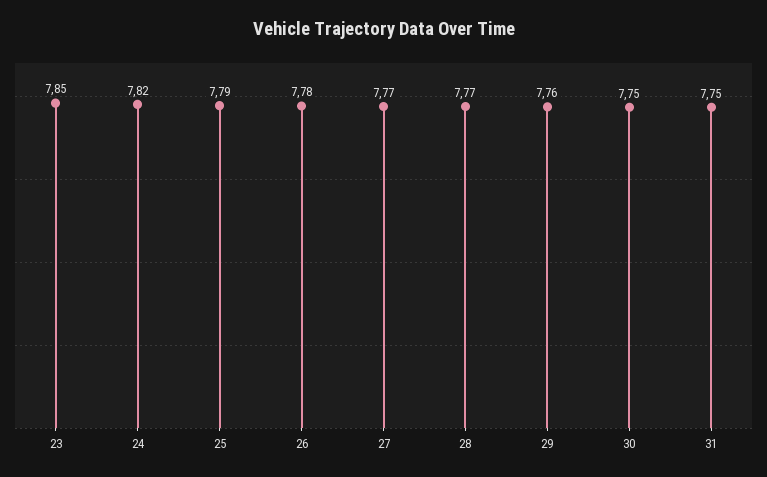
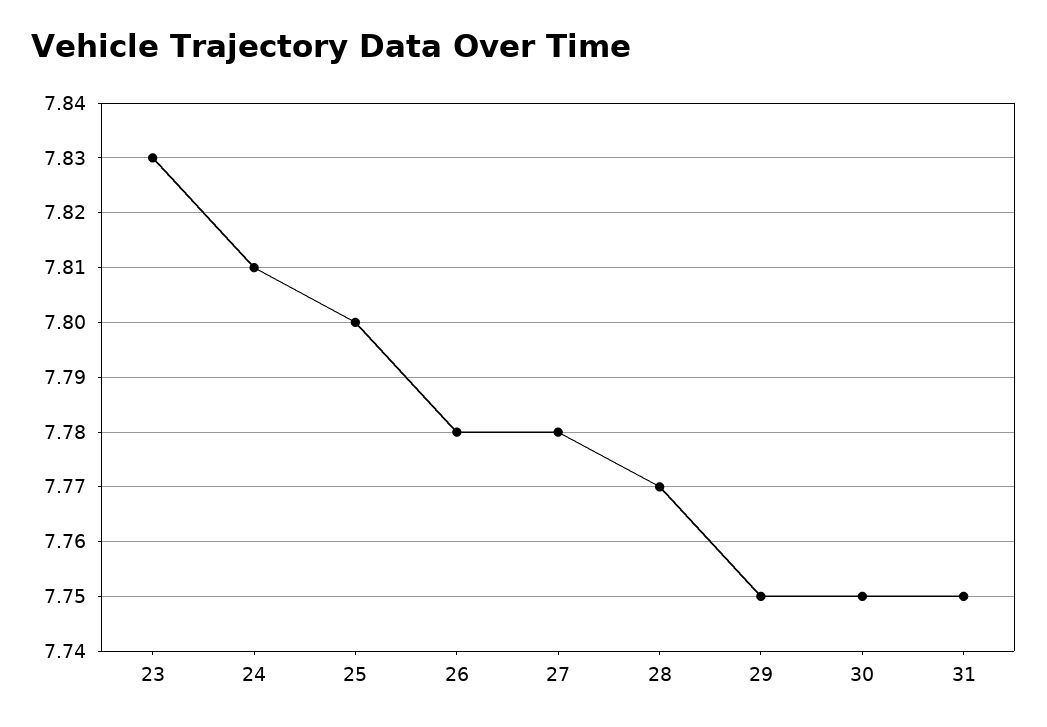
23: 7.85 -> 7.83
24: 7.82 -> 7.81
25: 7.79 -> 7.8
27: 7.77 -> 7.78
29: 7.76 -> 7.75

